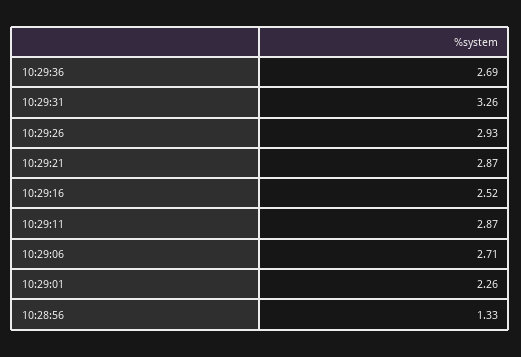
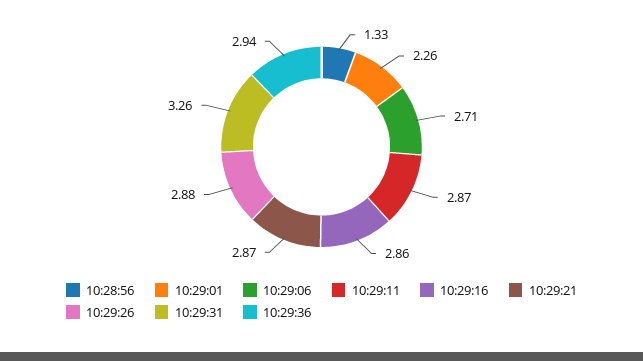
10:29:36: 2.69 -> 2.94
10:29:26: 2.93 -> 2.88
10:29:16: 2.52 -> 2.86

